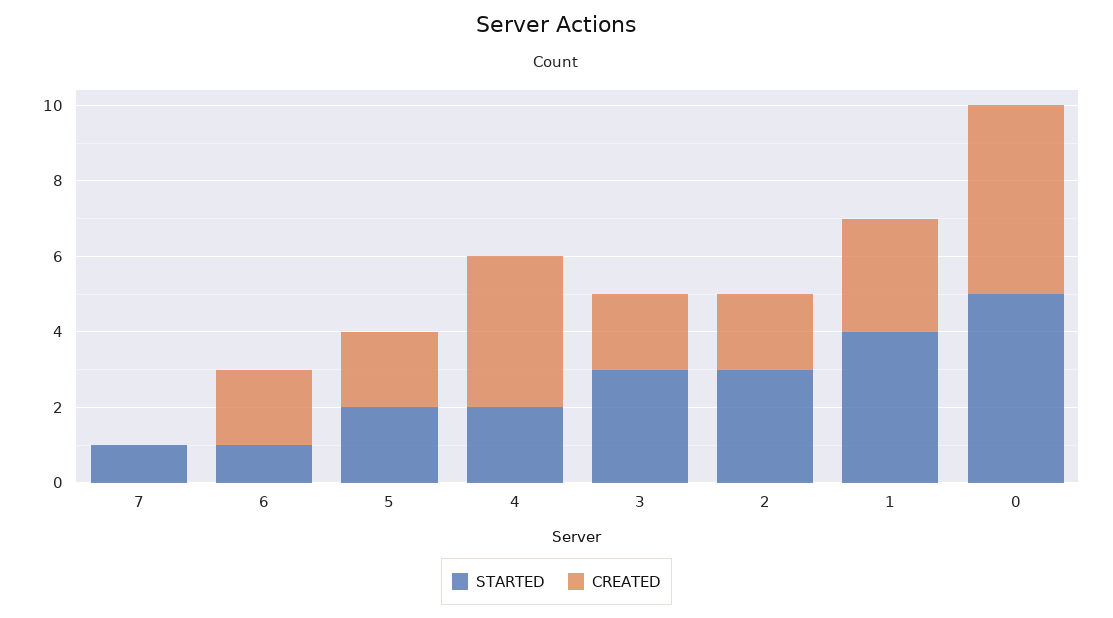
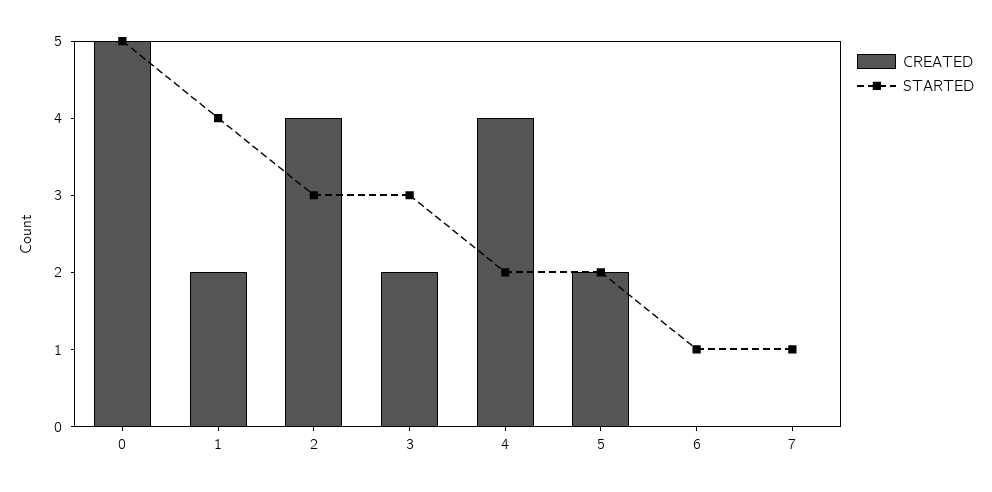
CREATED, 6: 2 -> 0
CREATED, 2: 2 -> 4
CREATED, 1: 3 -> 2

